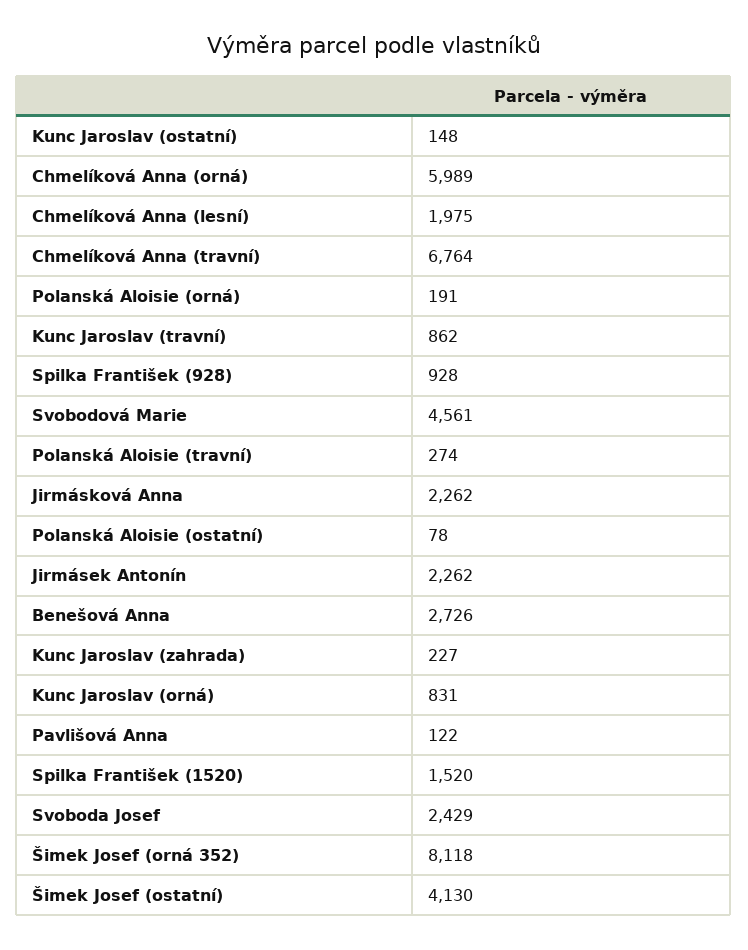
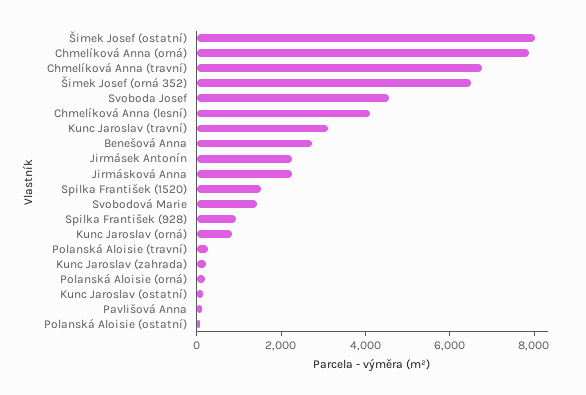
Chmelíková Anna (orná): 5989 -> 8000
Chmelíková Anna (lesní): 1975 -> 4000
Kunc Jaroslav (travní): 862 -> 3000
Svobodová Marie: 4561 -> 1500
Svoboda Josef: 2429 -> 4500
Šimek Josef (orná 352): 8118 -> 6500
Šimek Josef (ostatní): 4130 -> 8000

